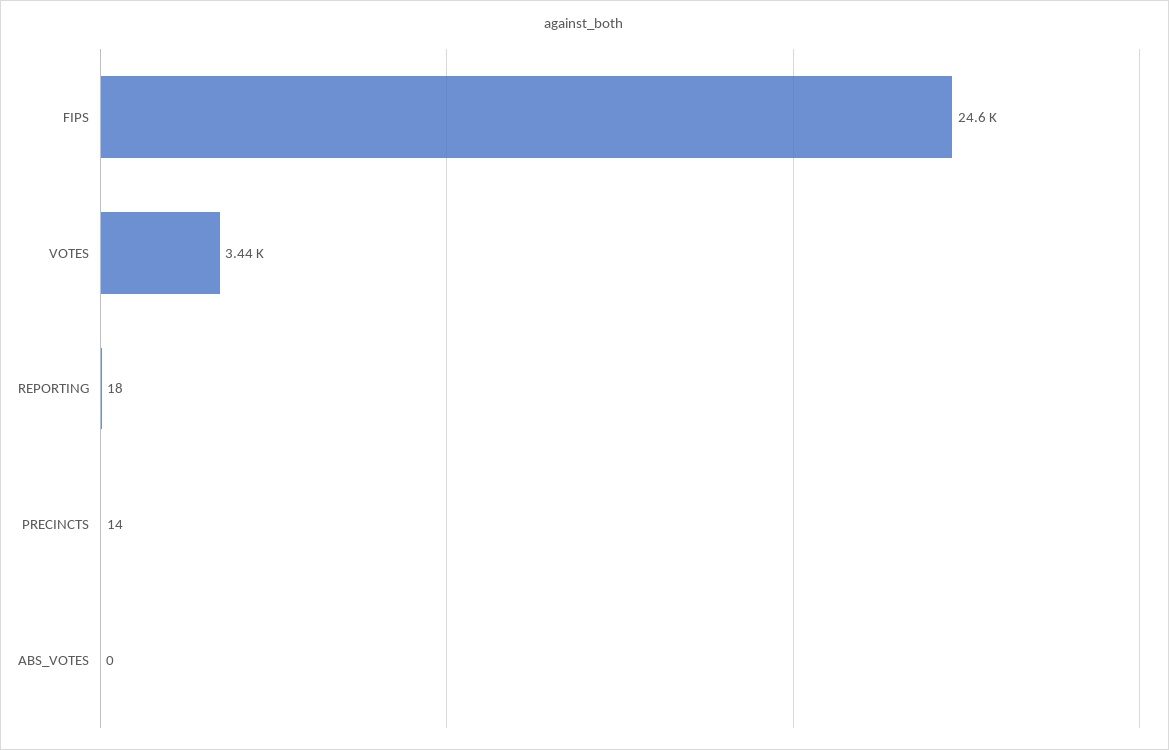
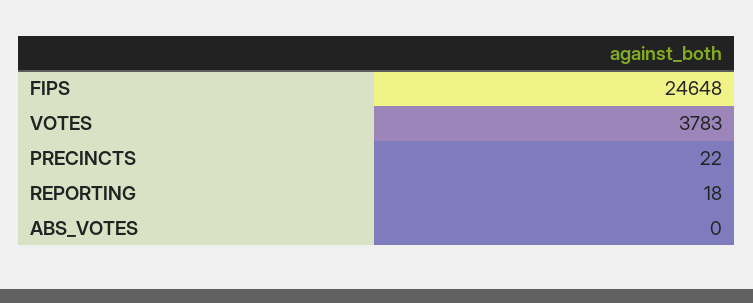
VOTES: 3440 -> 3783
PRECINCTS: 14 -> 22

